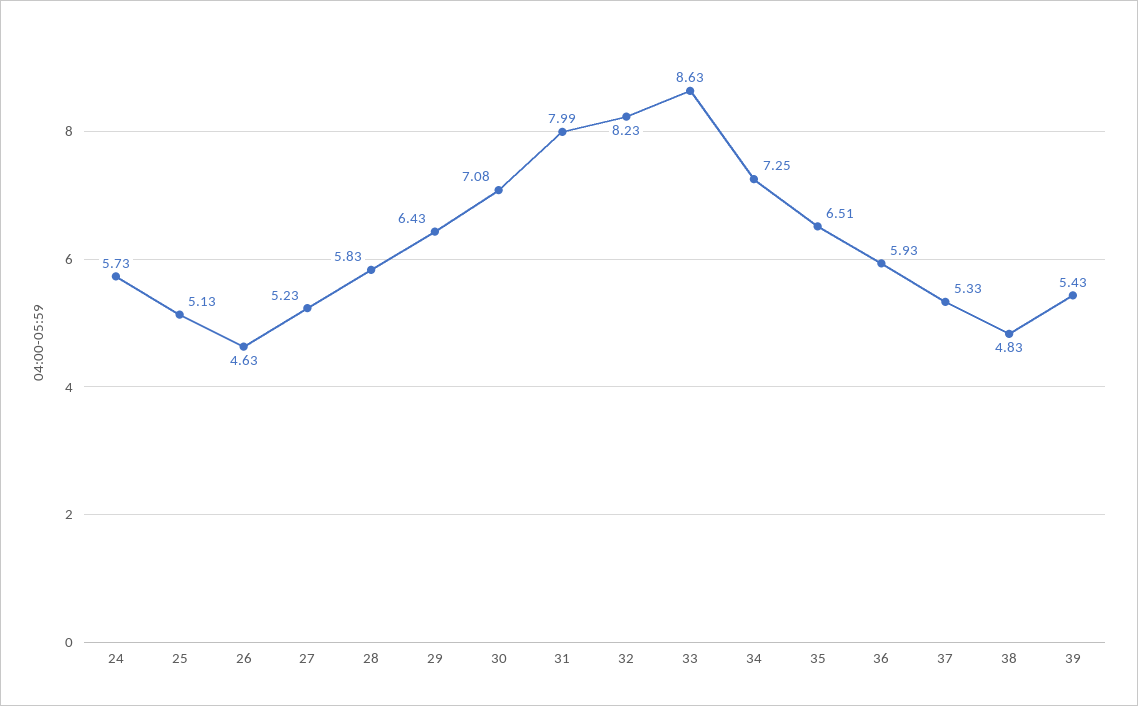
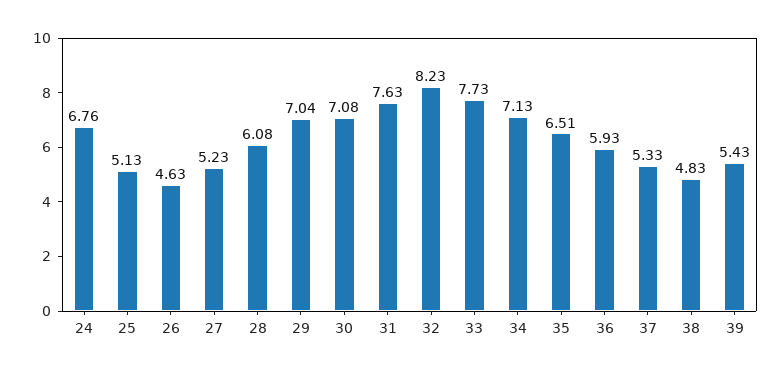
24: 5.73 -> 6.76
28: 5.83 -> 6.08
29: 6.43 -> 7.04
31: 7.99 -> 7.63
33: 8.63 -> 7.73
34: 7.25 -> 7.13

